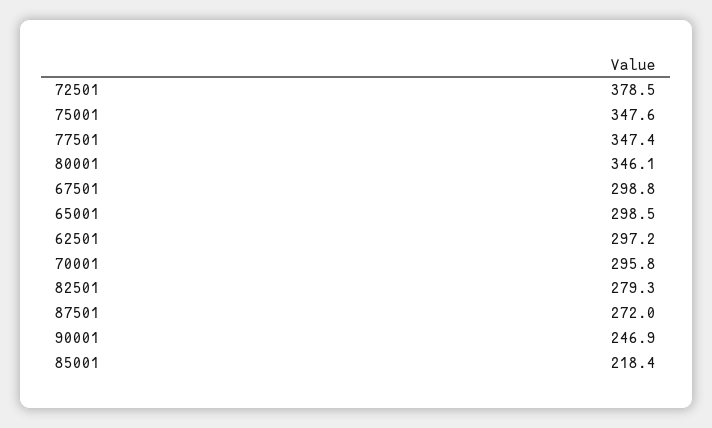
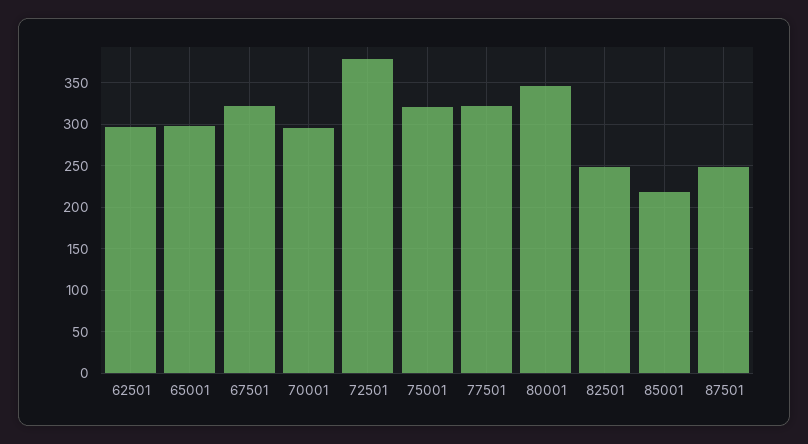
75001: 347.6 -> 320
77501: 347.4 -> 320
67501: 298.8 -> 320
82501: 279.3 -> 250
87501: 272 -> 250
90001: 246.9 -> none

